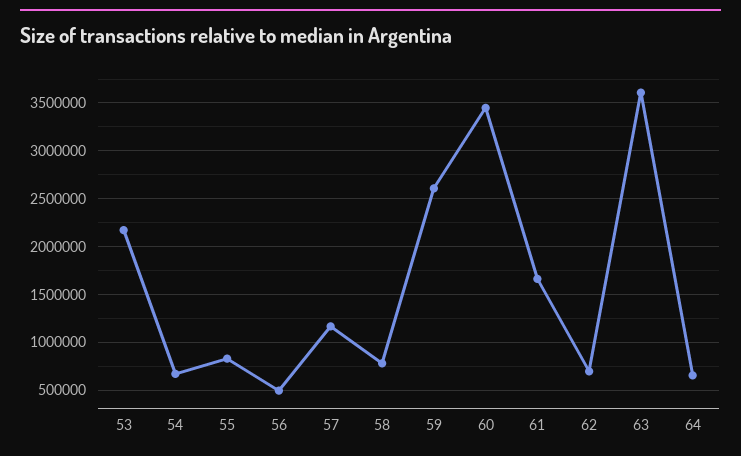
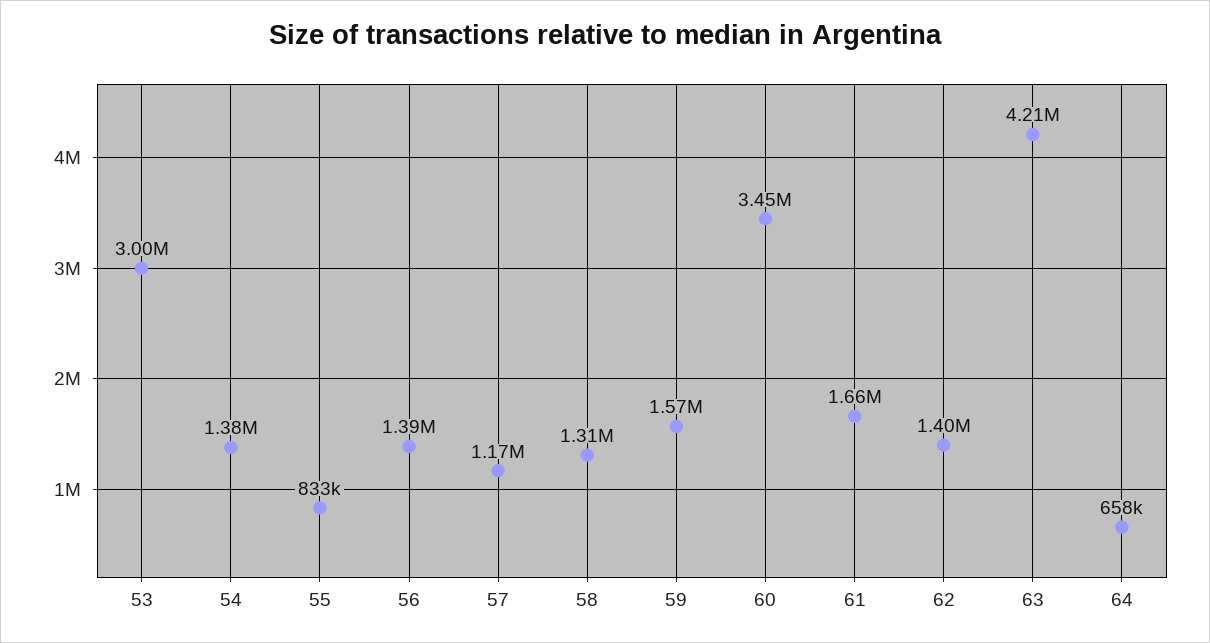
53: 2200000 -> 3000000
54: 700000 -> 1380000
56: 500000 -> 1390000
58: 800000 -> 1310000
59: 2600000 -> 1570000
62: 700000 -> 1400000
63: 3600000 -> 4210000

